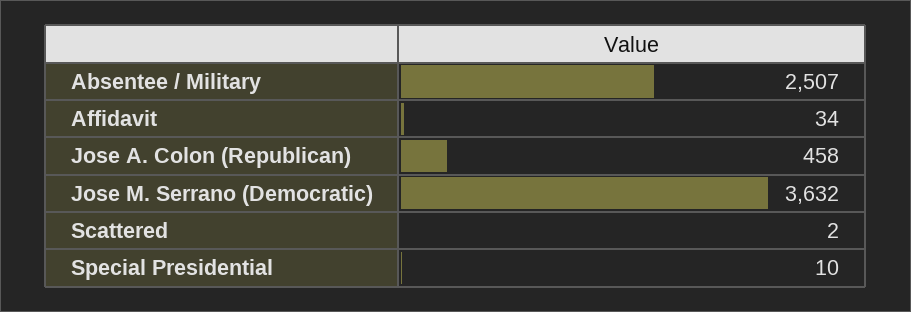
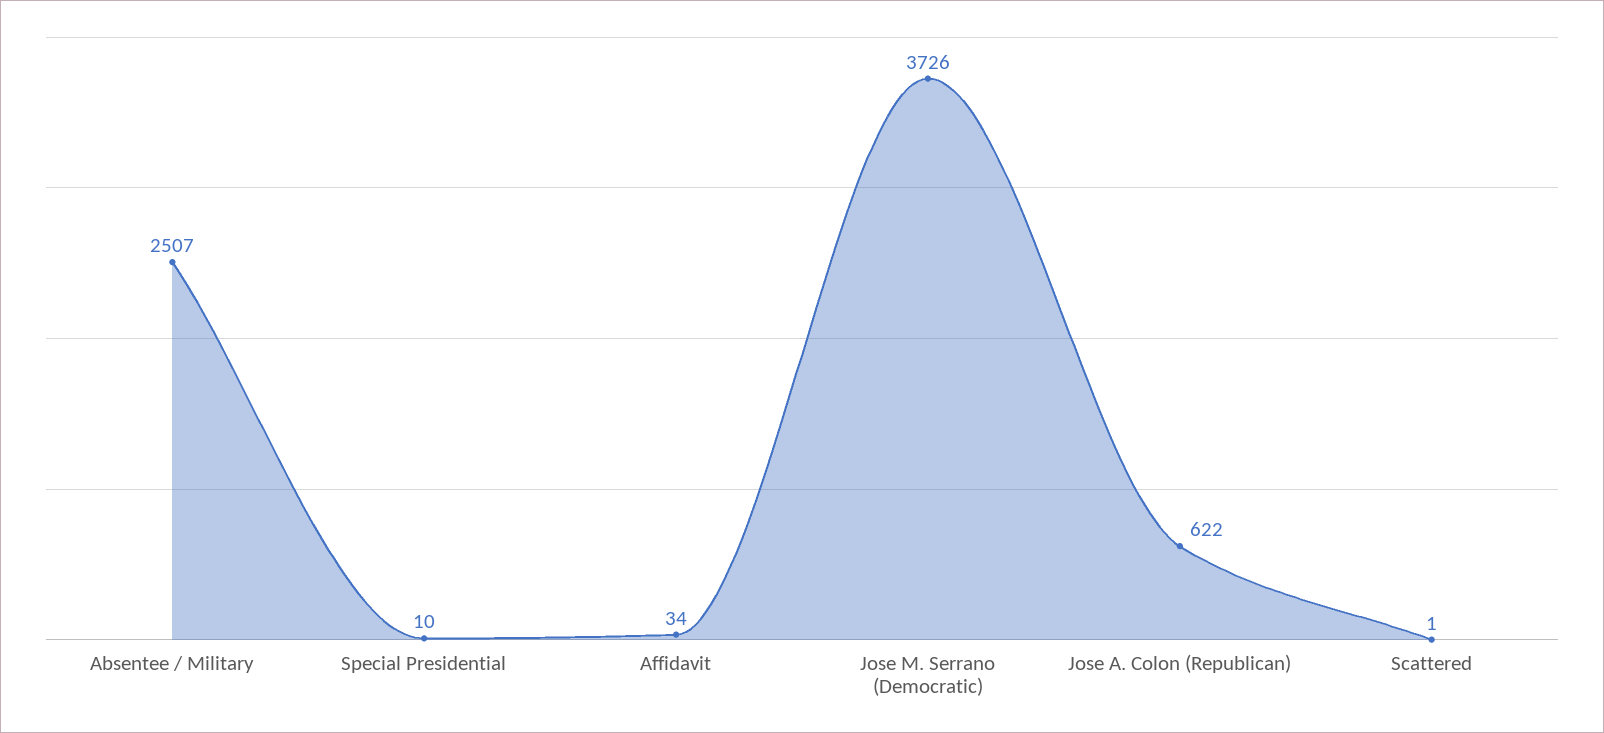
Jose A. Colon (Republican): 458 -> 622
Jose M. Serrano (Democratic): 3632 -> 3726
Scattered: 2 -> 1

